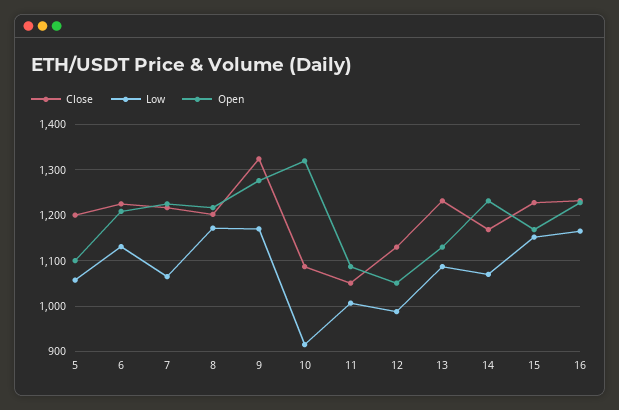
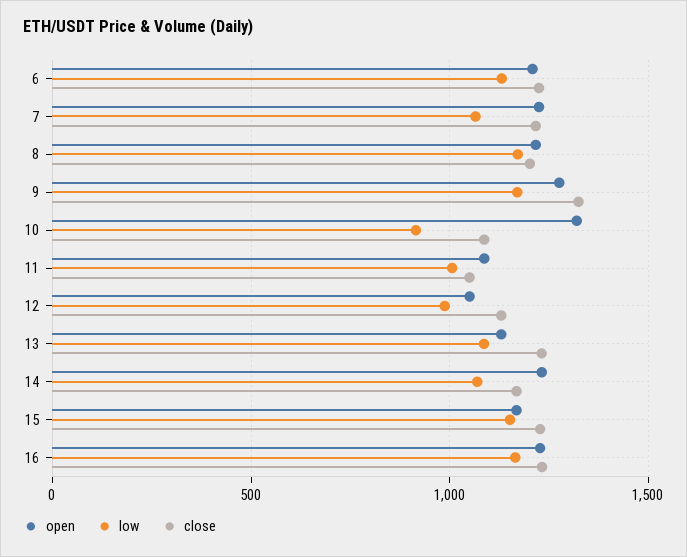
Close, 5: 1200 -> none
Low, 5: 1060 -> none
Open, 5: 1100 -> none

